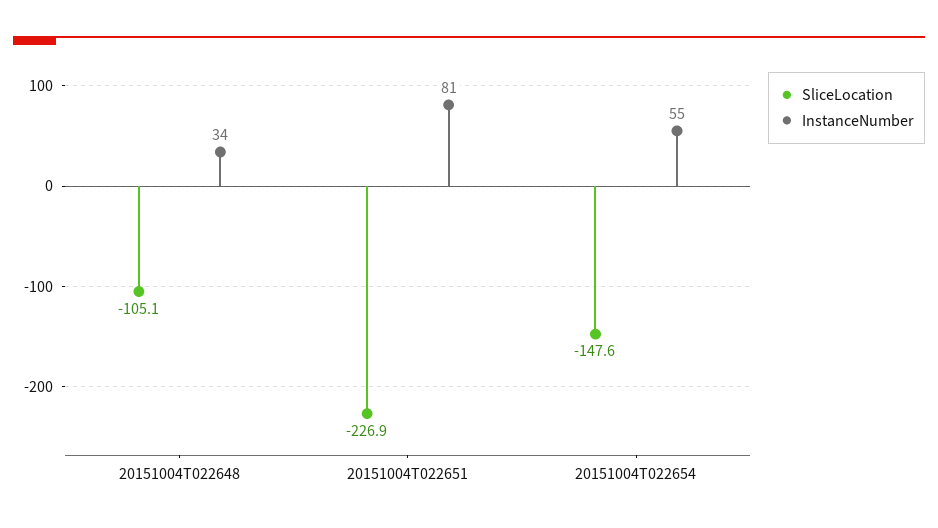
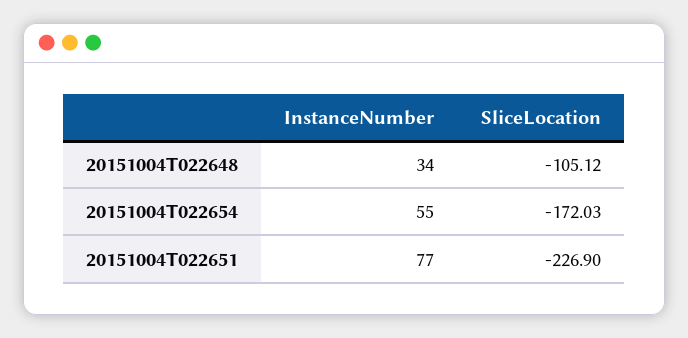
InstanceNumber, 20151004T022651: 81 -> 77
SliceLocation, 20151004T022654: -147.6 -> -172.03

